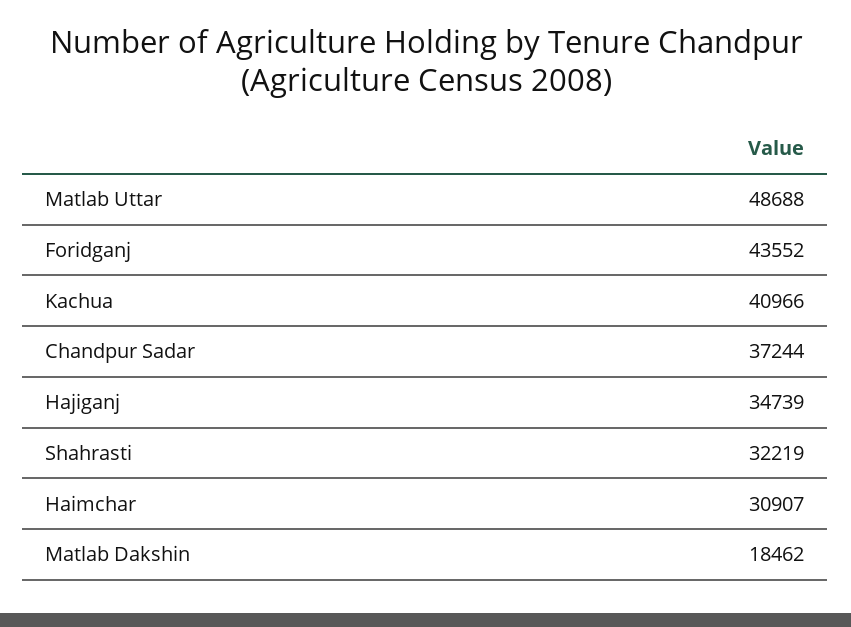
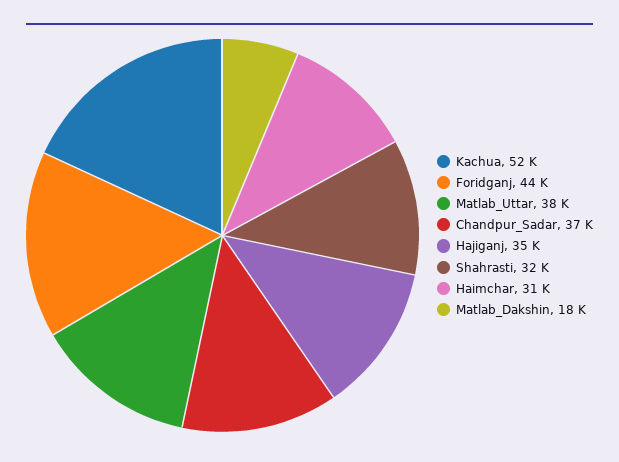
Matlab Uttar: 48688 -> 38000
Kachua: 40966 -> 52000

